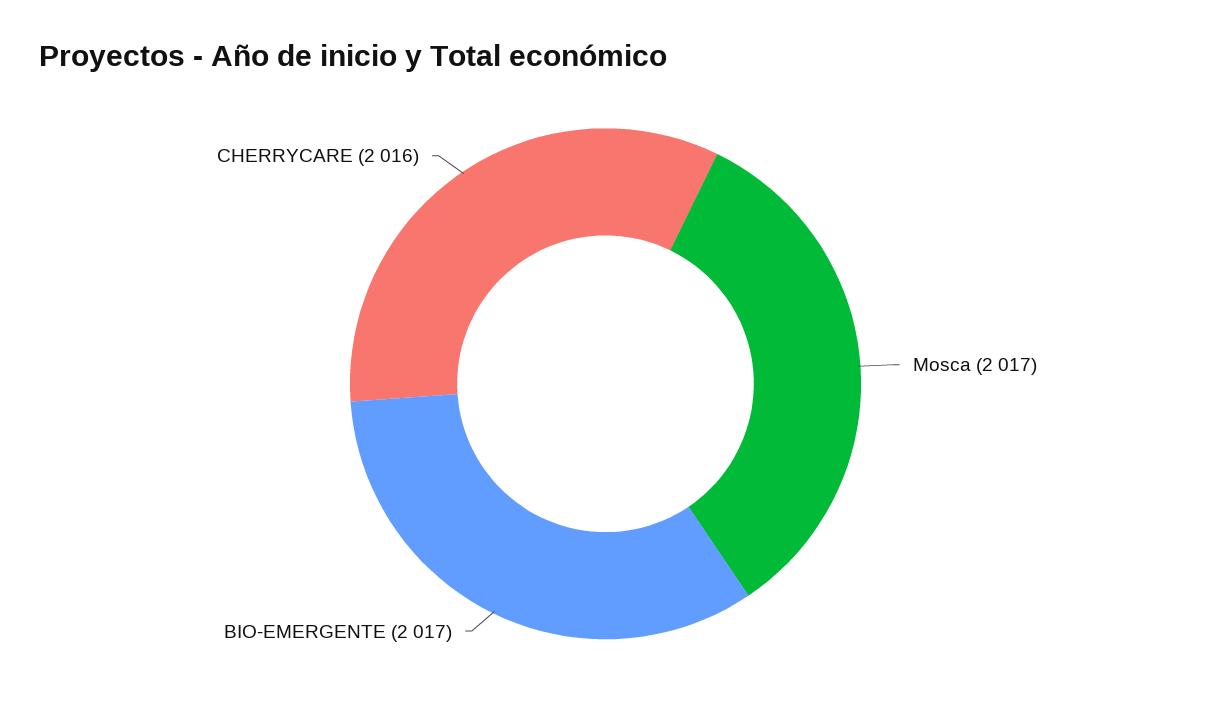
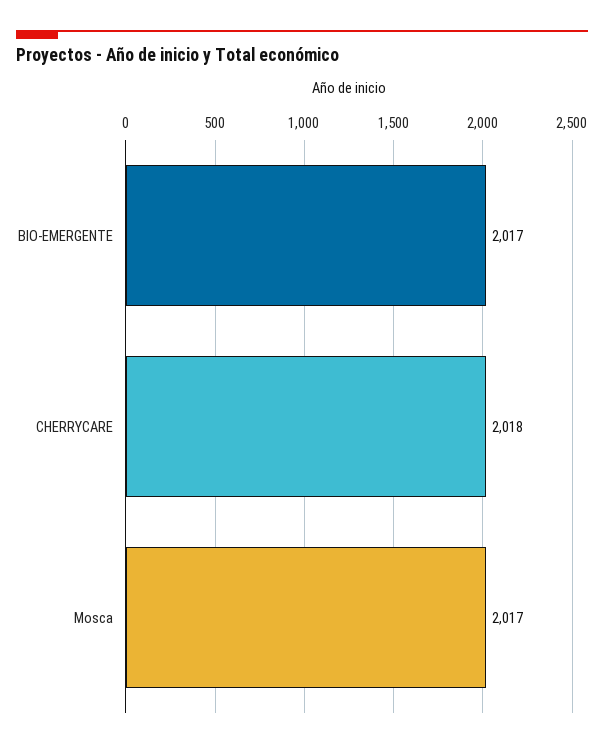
CHERRYCARE: 2016 -> 2018

